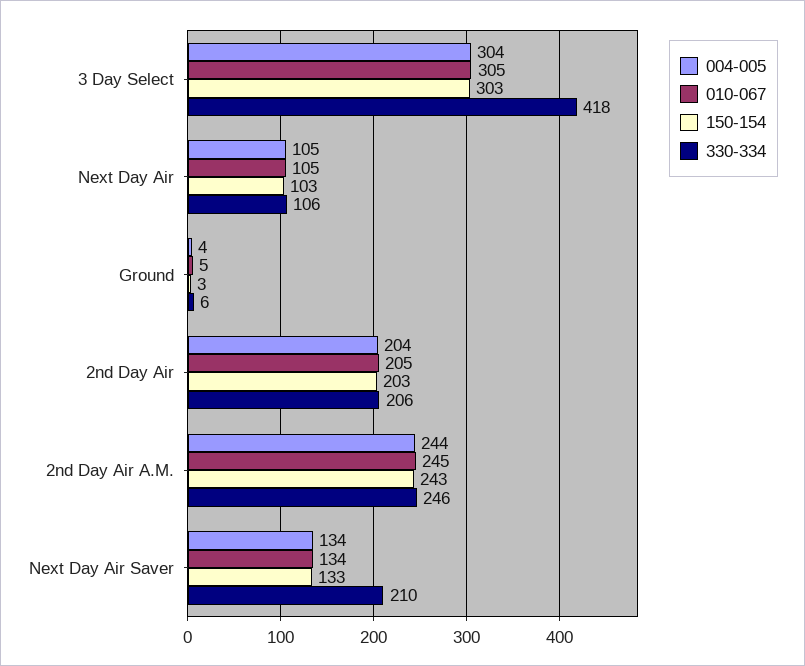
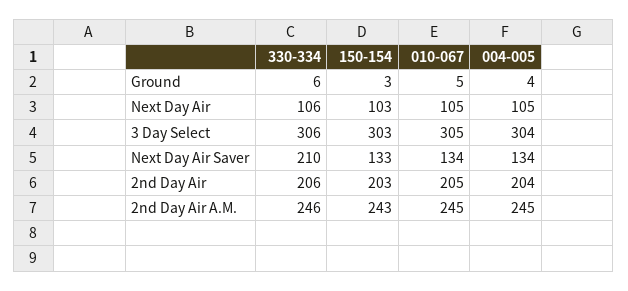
330-334, 3 Day Select: 418 -> 306
004-005, 2nd Day Air A.M.: 244 -> 245

